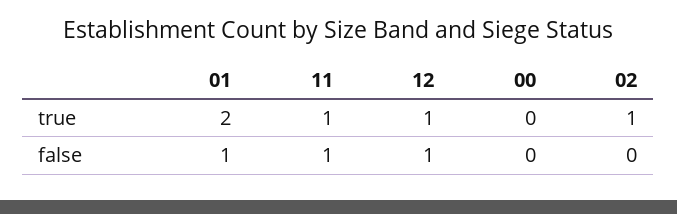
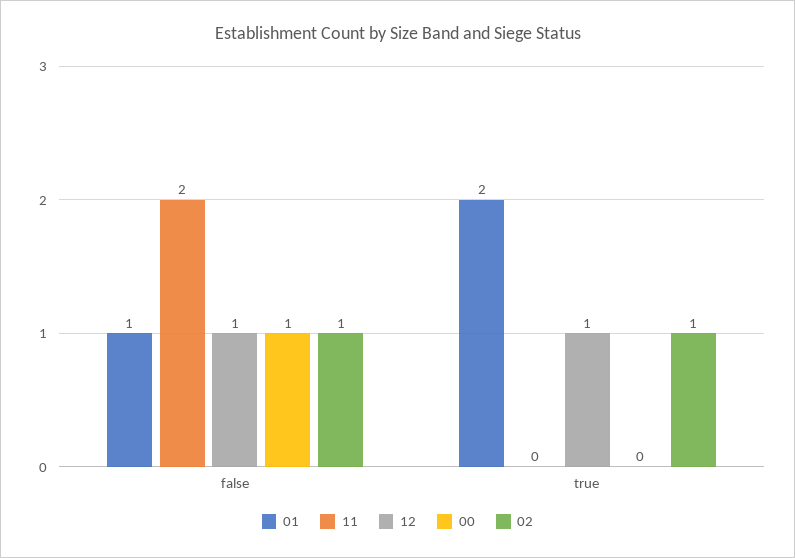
11, true: 1 -> 0
11, false: 1 -> 2
00, false: 0 -> 1
02, false: 0 -> 1

